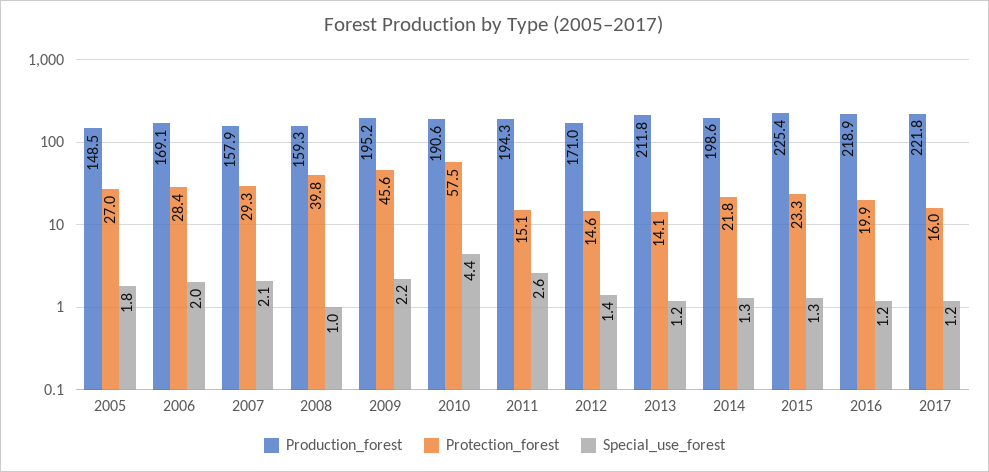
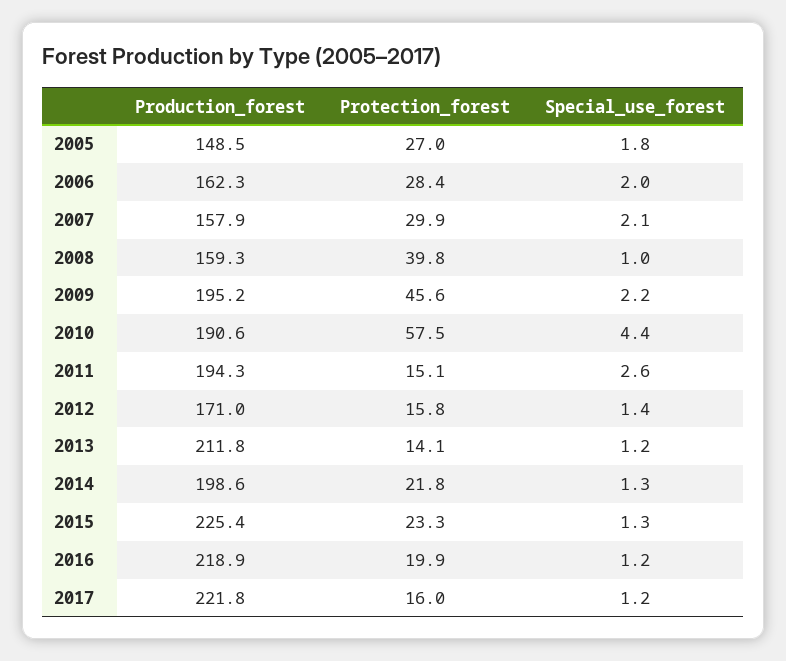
Production_forest, 2006: 169.1 -> 162.3
Protection_forest, 2007: 29.3 -> 29.9
Protection_forest, 2012: 14.6 -> 15.8

